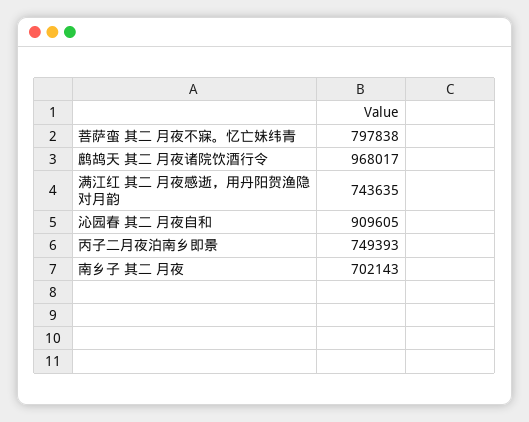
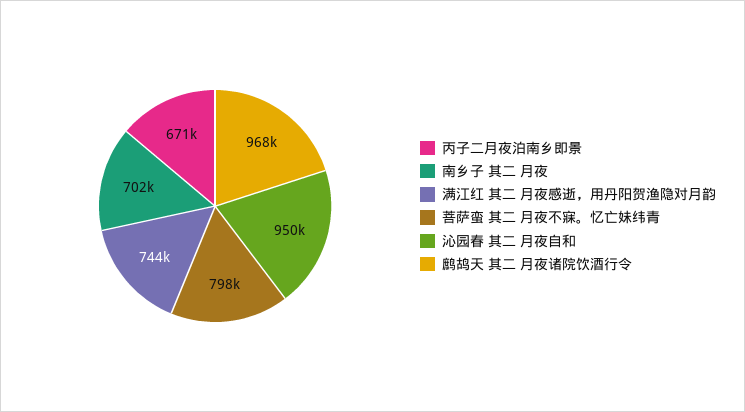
沁园春 其二 月夜自和: 909605 -> 950000
丙子二月夜泊南乡即景: 749393 -> 671000

